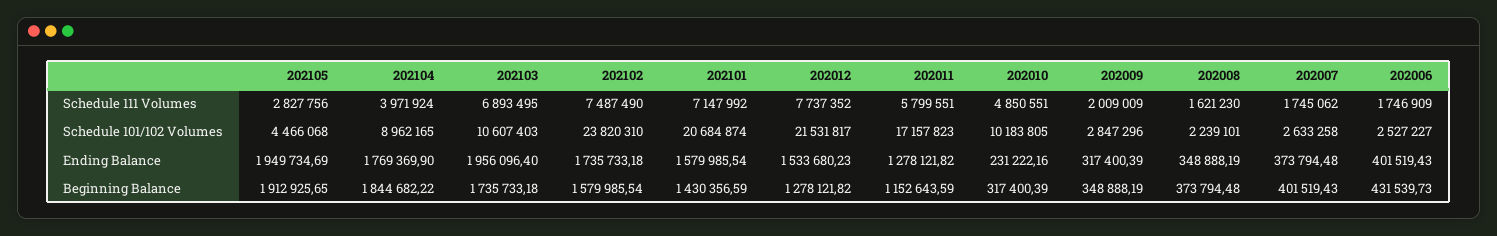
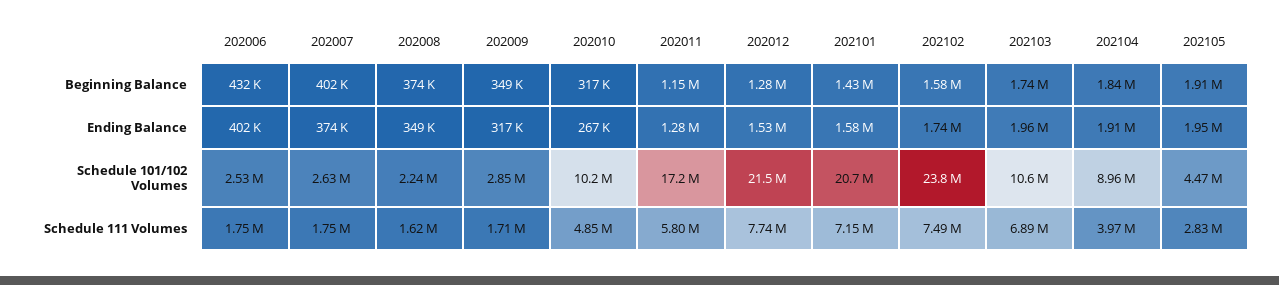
202009, Schedule 111 Volumes: 2009009 -> 1710000
202104, Ending Balance: 1769369.9 -> 1910000
202010, Ending Balance: 231222.16 -> 267000

